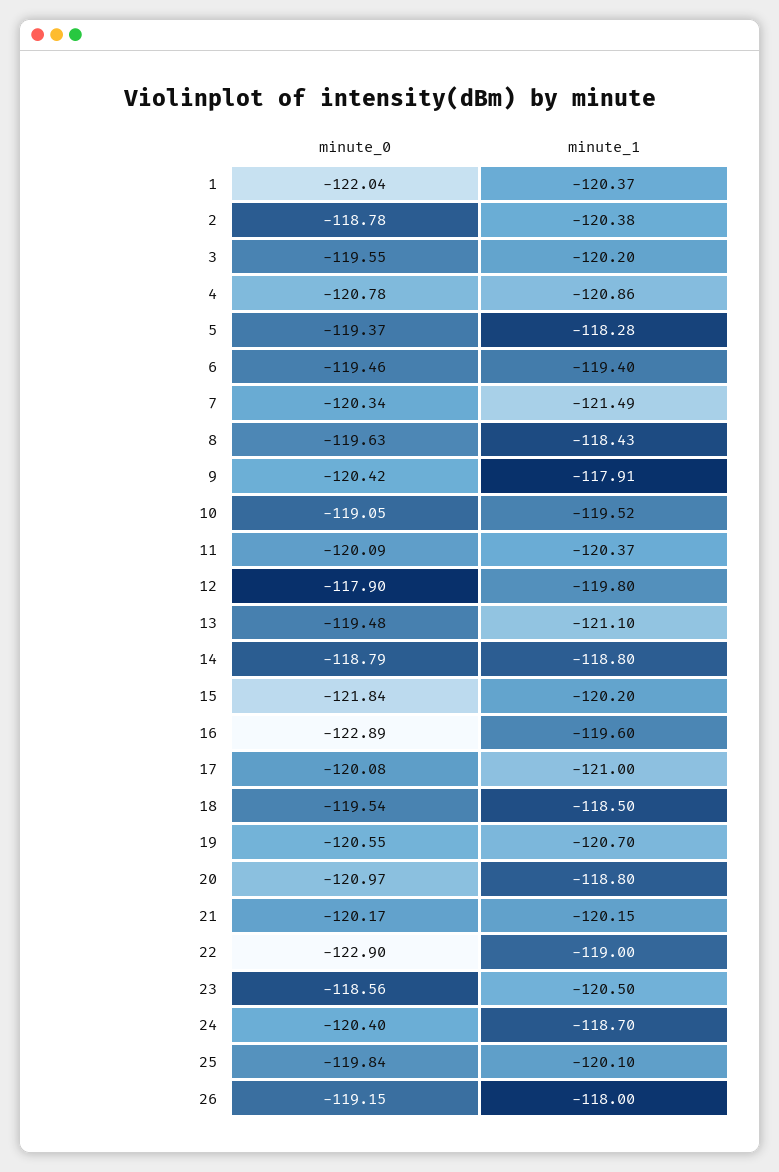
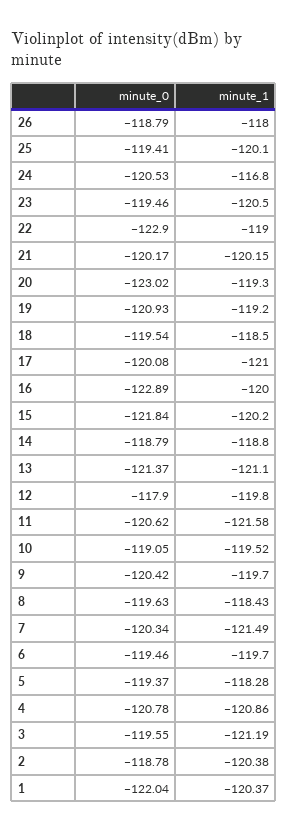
minute_1, 3: -120.2 -> -121.19
minute_1, 6: -119.4 -> -119.7
minute_1, 9: -117.91 -> -119.7
minute_0, 11: -120.09 -> -120.62
minute_1, 11: -120.37 -> -121.58
minute_0, 13: -119.48 -> -121.37
minute_1, 16: -119.6 -> -120
minute_0, 19: -120.55 -> -120.93
minute_1, 19: -120.7 -> -119.2
minute_0, 20: -120.97 -> -123.02
minute_1, 20: -118.8 -> -119.3
minute_0, 23: -118.56 -> -119.46
minute_0, 24: -120.4 -> -120.53
minute_1, 24: -118.7 -> -116.8
minute_0, 25: -119.84 -> -119.41
minute_0, 26: -119.15 -> -118.79

